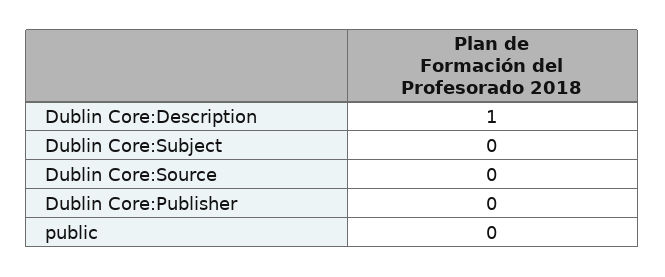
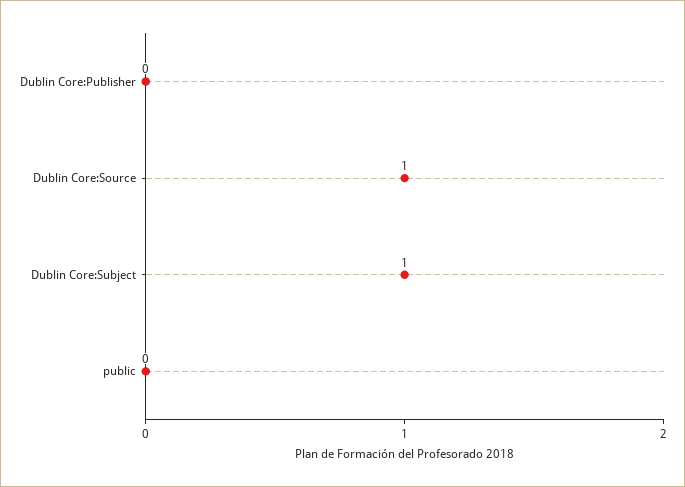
Dublin Core:Description: 1 -> none
Dublin Core:Subject: 0 -> 1
Dublin Core:Source: 0 -> 1

